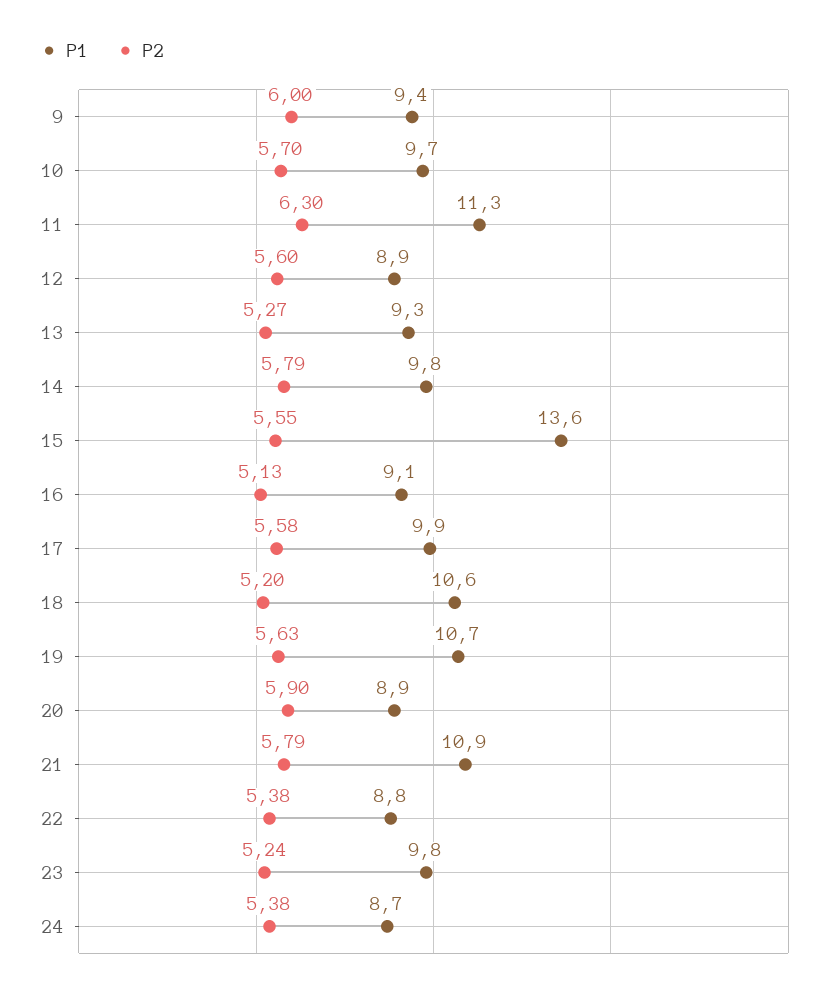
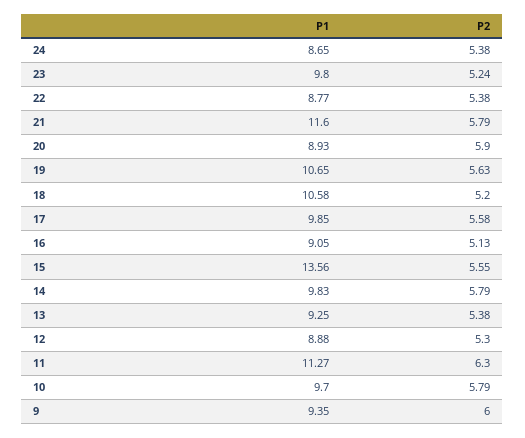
P2, 10: 5.7 -> 5.79
P2, 12: 5.6 -> 5.3
P2, 13: 5.27 -> 5.38
P1, 21: 10.9 -> 11.6

